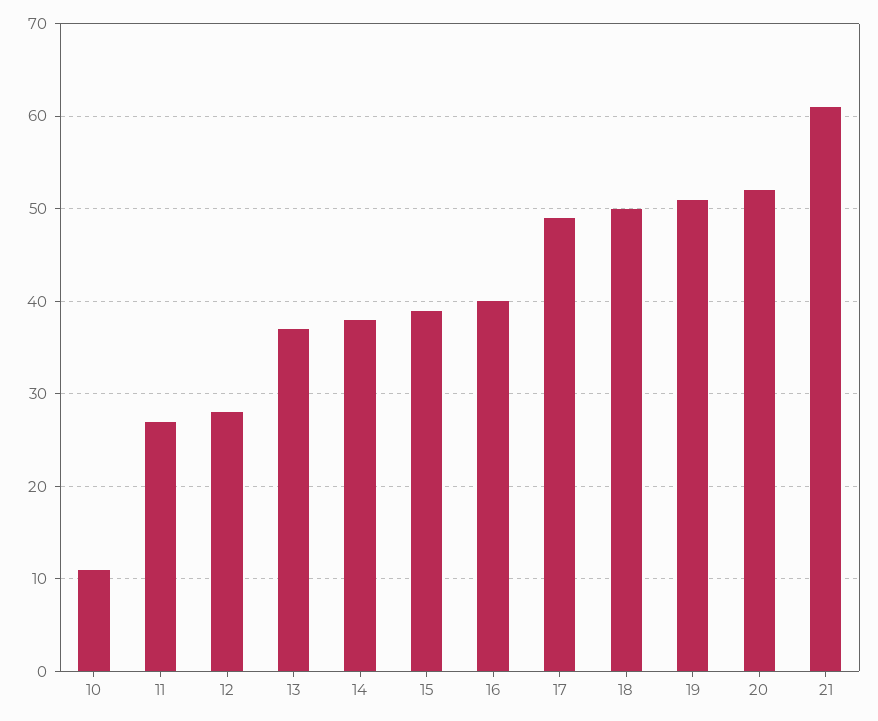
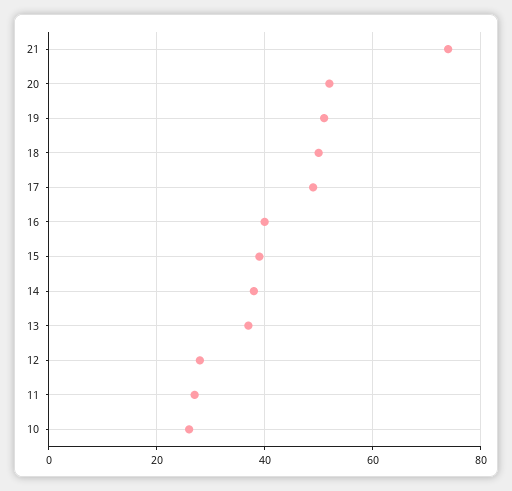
10: 11 -> 25
21: 61 -> 75

